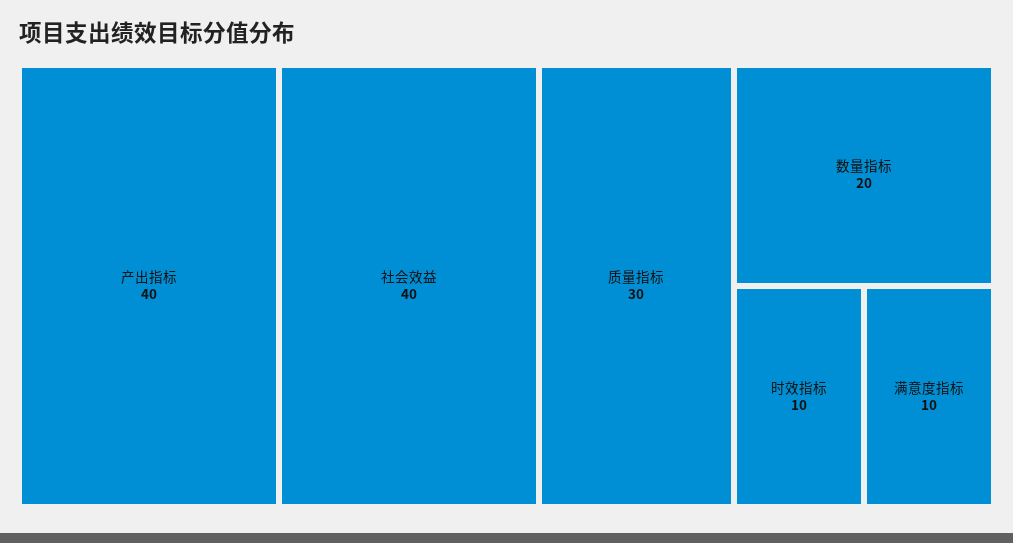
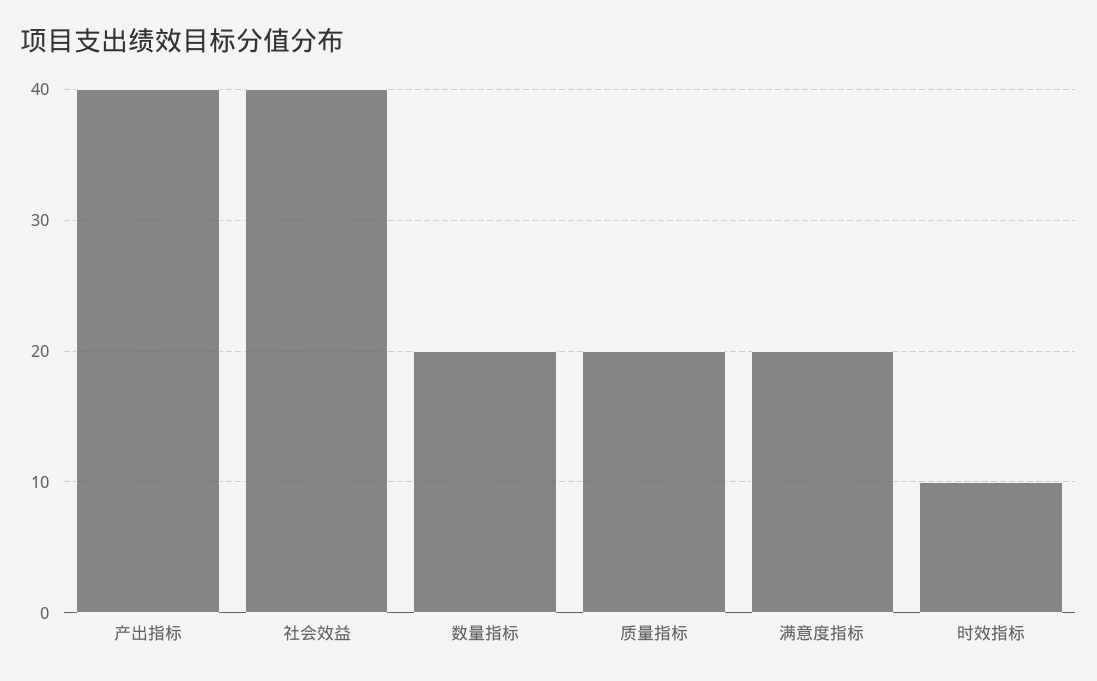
质量指标: 30 -> 20
满意度指标: 10 -> 20

